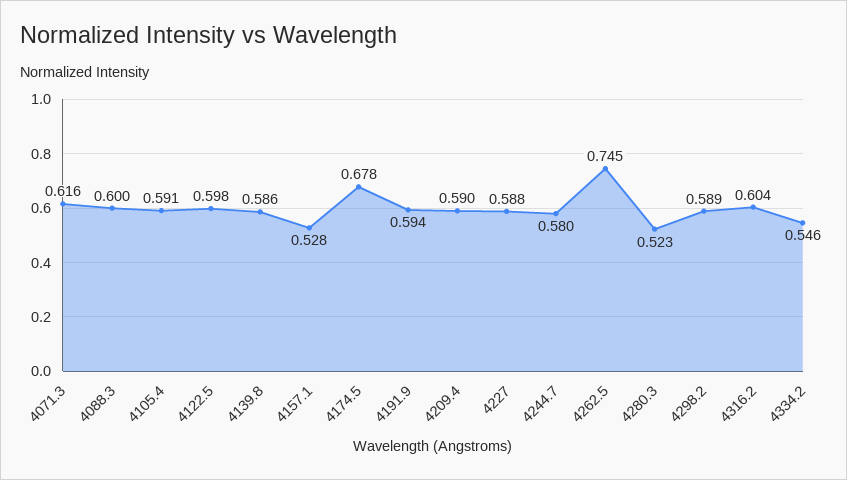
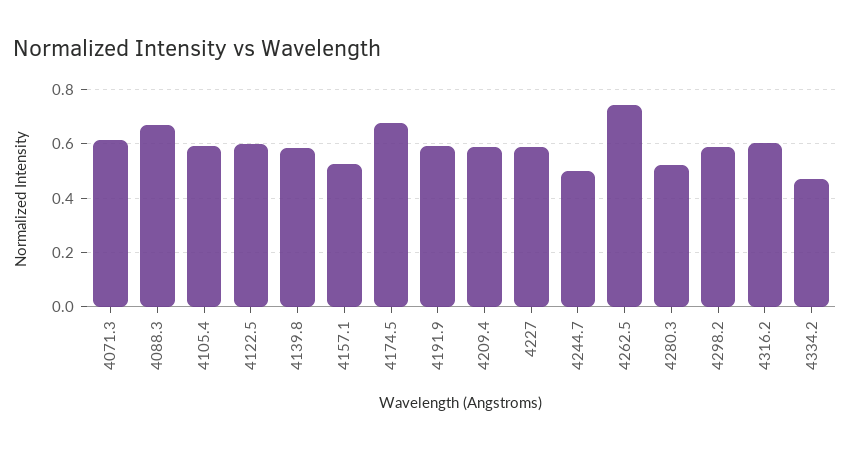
4088.3: 0.6 -> 0.675
4244.7: 0.58 -> 0.5
4334.2: 0.546 -> 0.475

